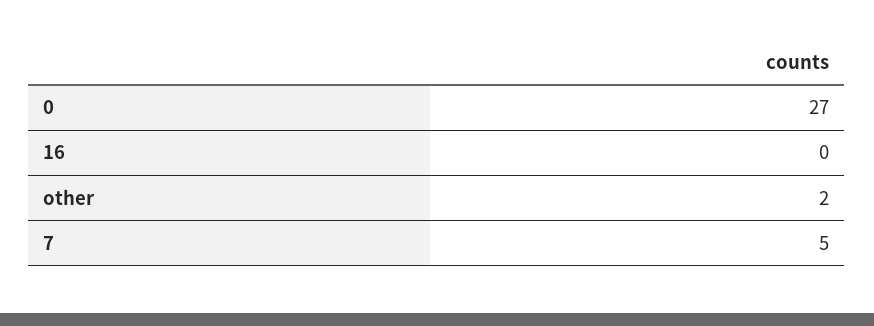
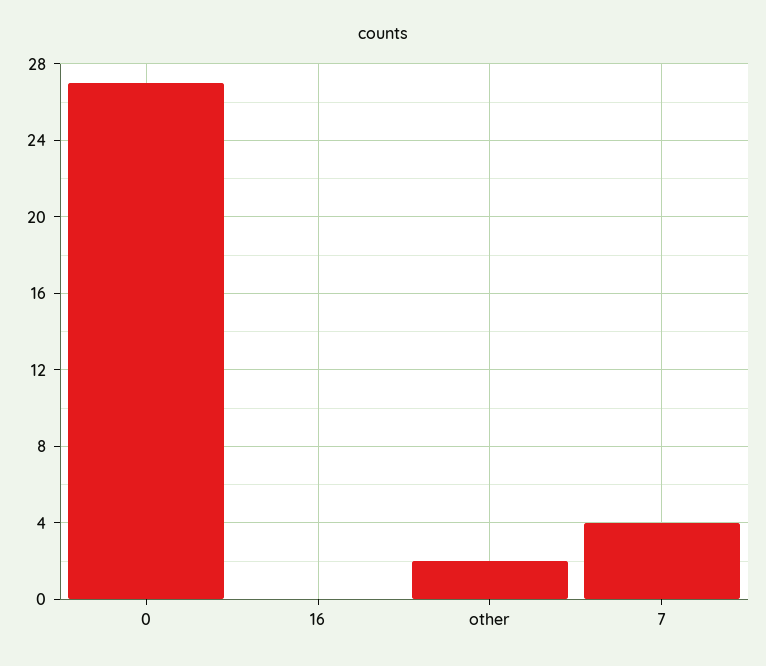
7: 5 -> 4

